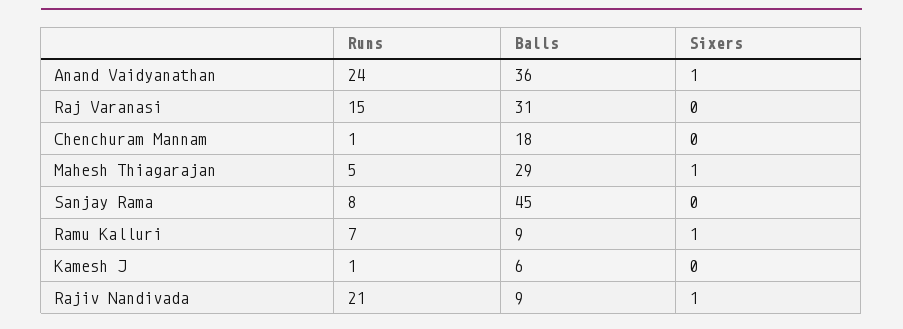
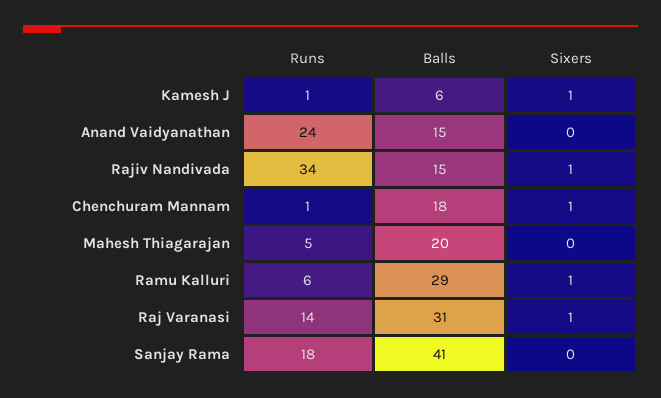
Balls, Anand Vaidyanathan: 36 -> 15
Sixers, Anand Vaidyanathan: 1 -> 0
Runs, Raj Varanasi: 15 -> 14
Sixers, Raj Varanasi: 0 -> 1
Sixers, Chenchuram Mannam: 0 -> 1
Balls, Mahesh Thiagarajan: 29 -> 20
Sixers, Mahesh Thiagarajan: 1 -> 0
Runs, Sanjay Rama: 8 -> 18
Balls, Sanjay Rama: 45 -> 41
Runs, Ramu Kalluri: 7 -> 6
Balls, Ramu Kalluri: 9 -> 29
Sixers, Kamesh J: 0 -> 1
Runs, Rajiv Nandivada: 21 -> 34
Balls, Rajiv Nandivada: 9 -> 15

